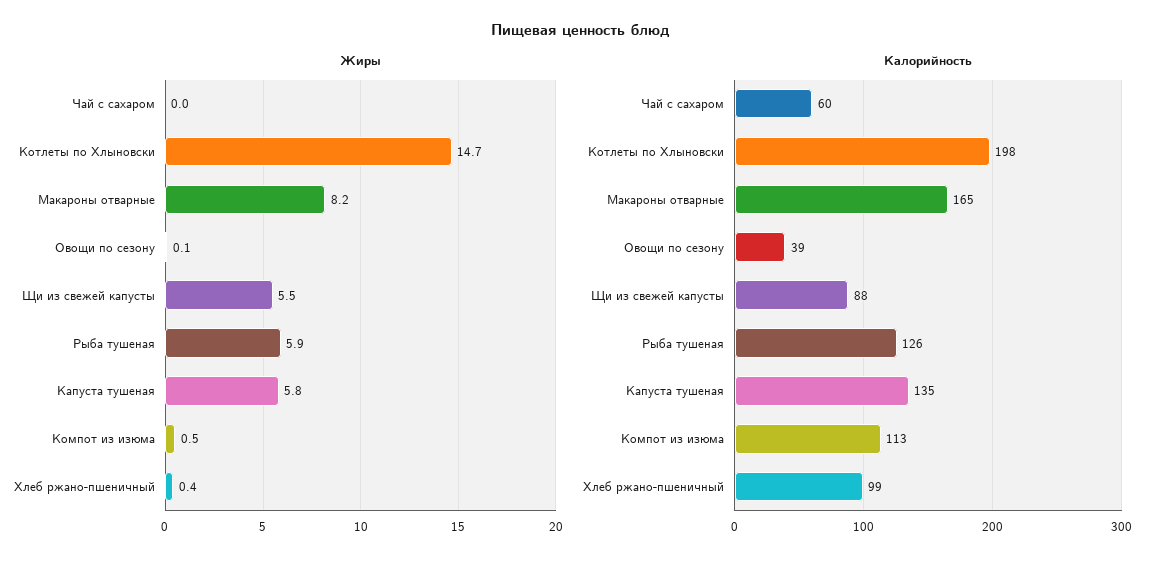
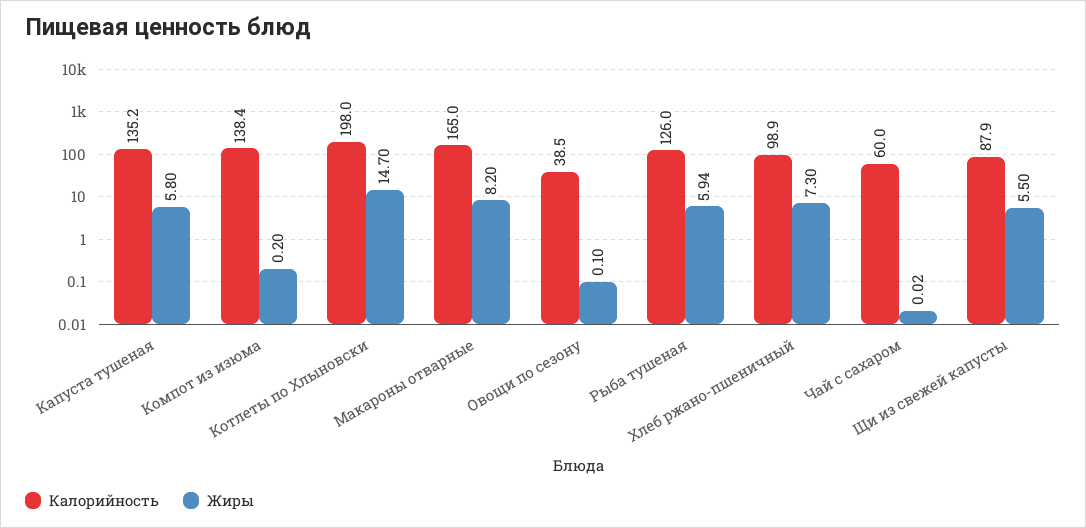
Жиры, Компот из изюма: 0.5 -> 0.2
Жиры, Хлеб ржано-пшеничный: 0.4 -> 7.3
Калорийность, Компот из изюма: 113 -> 138.4

